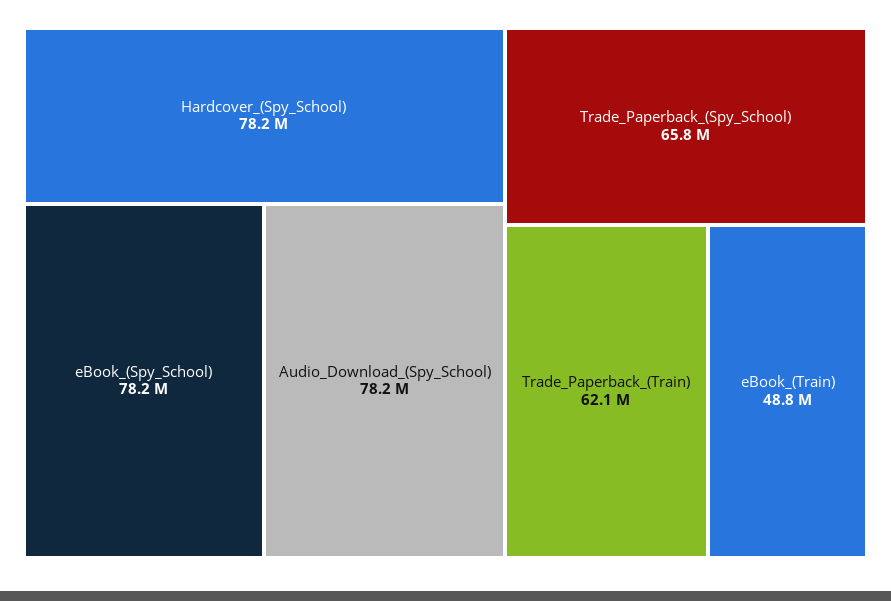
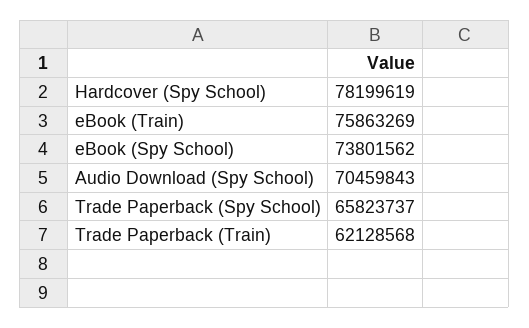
eBook_(Spy_School): 78200000 -> 73801562
Audio_Download_(Spy_School): 78200000 -> 70459843
eBook_(Train): 48800000 -> 75863269

